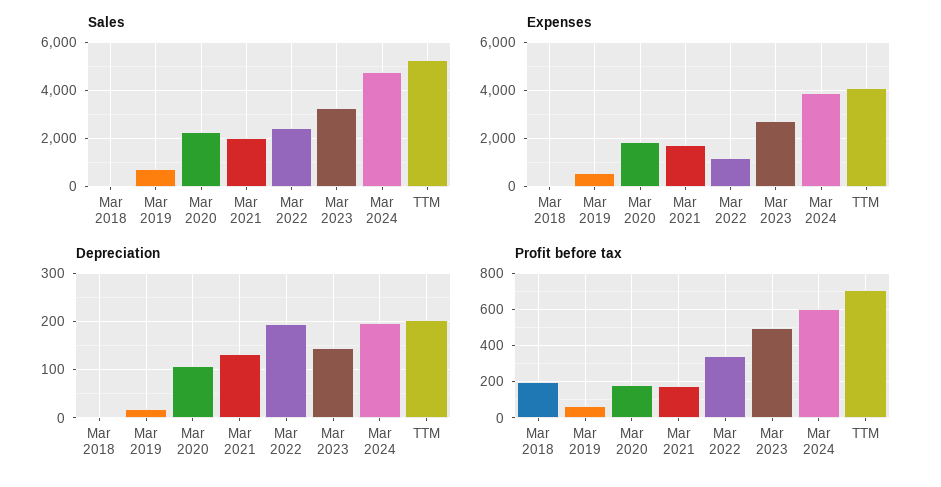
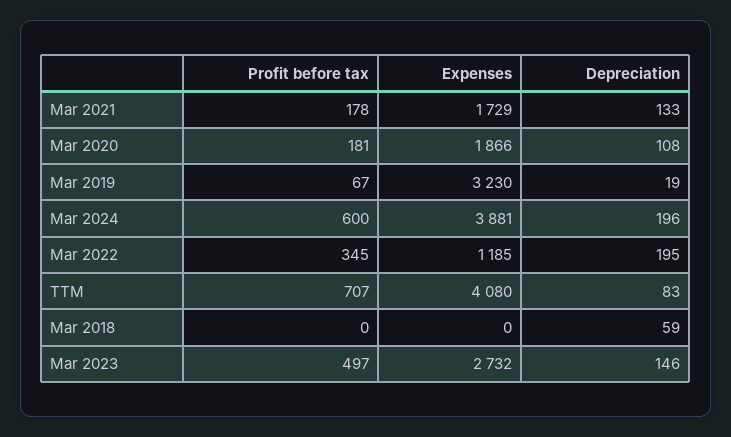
Sales, Mar 2018: 0 -> none
Sales, Mar 2019: 750 -> none
Sales, Mar 2020: 2250 -> none
Sales, Mar 2021: 2000 -> none
Sales, Mar 2022: 2500 -> none
Sales, Mar 2023: 3250 -> none
Sales, Mar 2024: 4750 -> none
Sales, TTM: 5250 -> none
Expenses, Mar 2019: 500 -> 3230
Depreciation, Mar 2018: 0 -> 59
Depreciation, TTM: 200 -> 83
Profit before tax, Mar 2018: 200 -> 0

